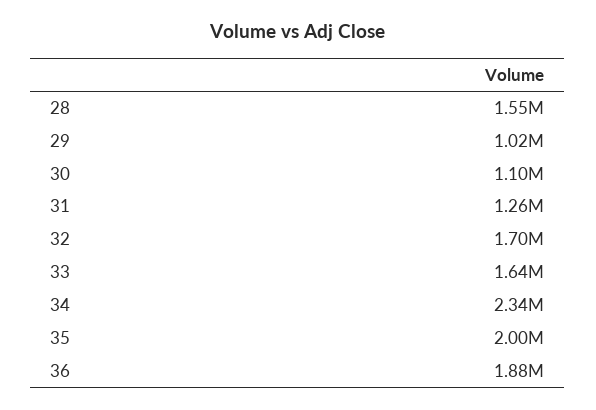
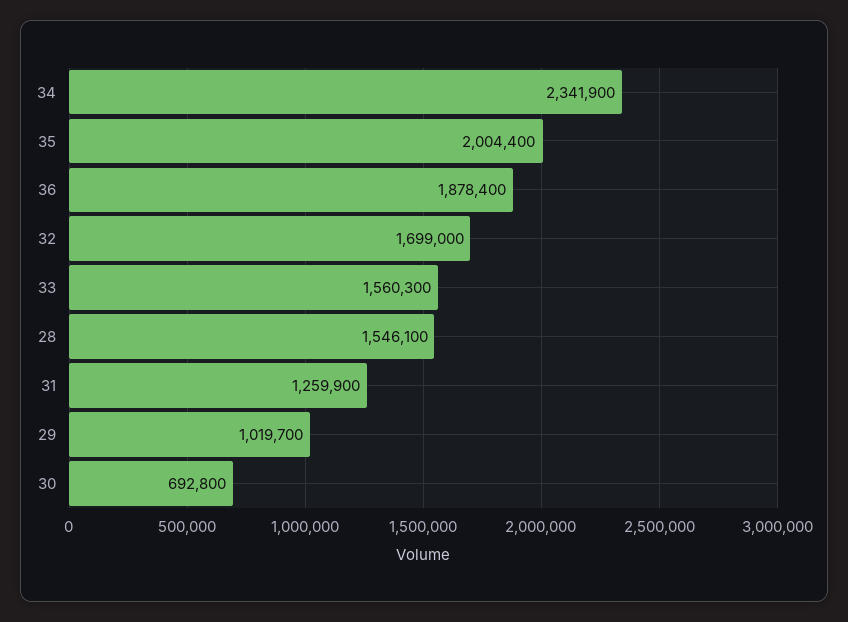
30: 1100000 -> 692800
33: 1640000 -> 1560300

